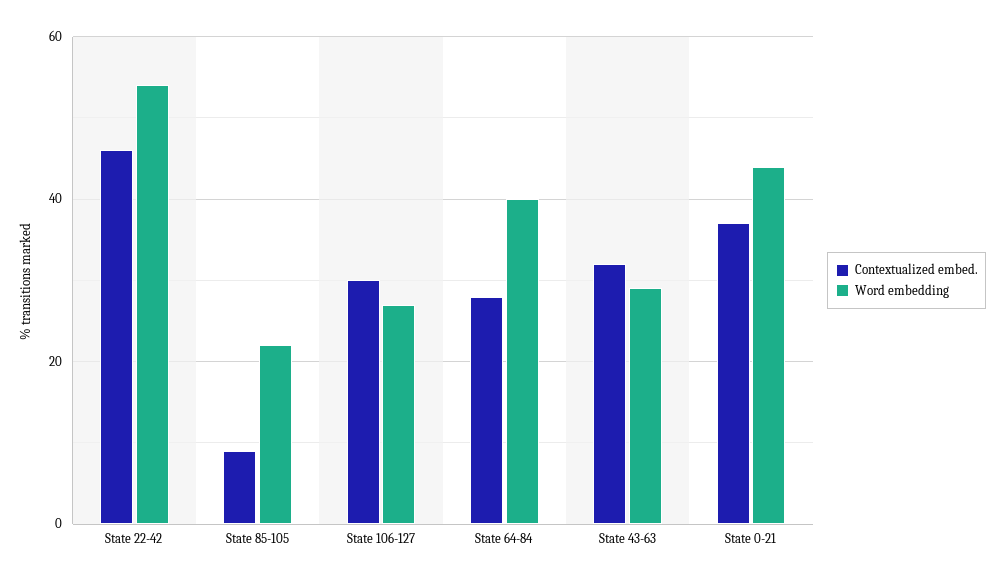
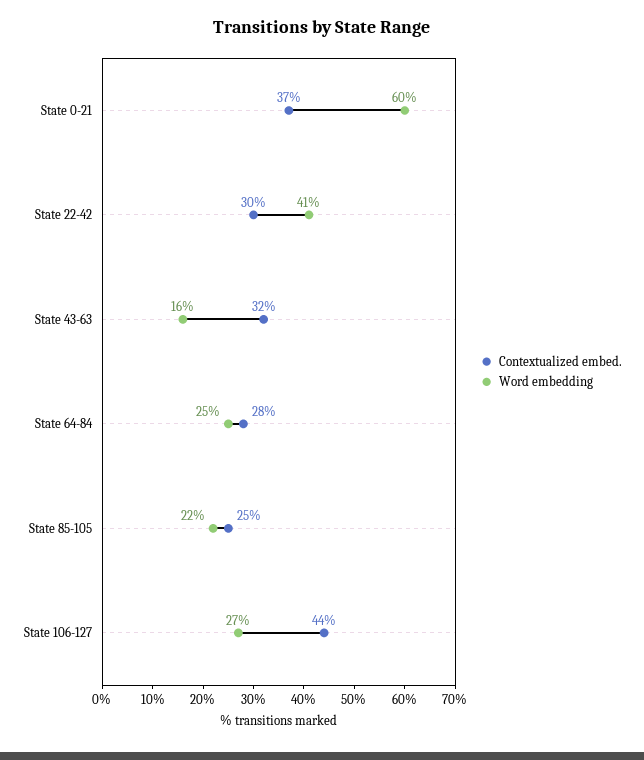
Contextualized embed., State 22-42: 45 -> 30
Word embedding, State 22-42: 55 -> 41
Contextualized embed., State 85-105: 10 -> 25
Contextualized embed., State 106-127: 30 -> 44
Word embedding, State 64-84: 40 -> 25
Word embedding, State 43-63: 30 -> 16
Word embedding, State 0-21: 45 -> 60

